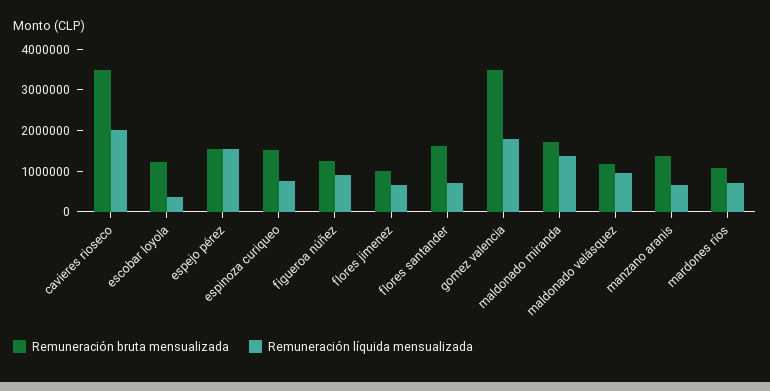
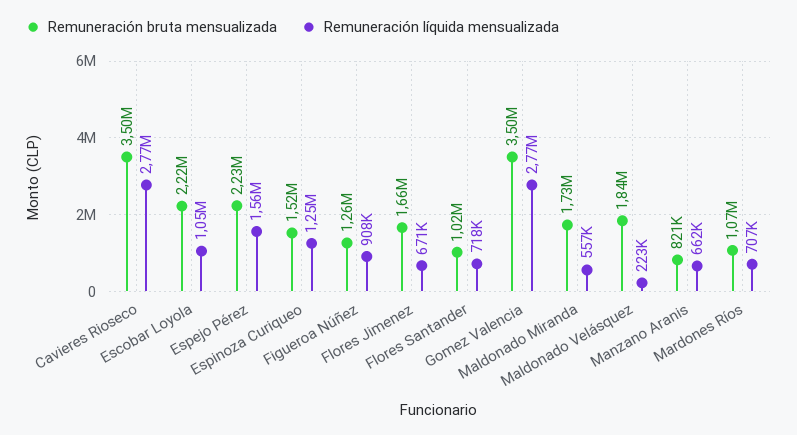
Remuneración líquida mensualizada, cavieres rioseco: 2000000 -> 2770000
Remuneración bruta mensualizada, escobar loyola: 1200000 -> 2220000
Remuneración líquida mensualizada, escobar loyola: 400000 -> 1050000
Remuneración bruta mensualizada, espejo pérez: 1600000 -> 2230000
Remuneración líquida mensualizada, espinoza curiqueo: 800000 -> 1250000
Remuneración bruta mensualizada, flores jimenez: 1000000 -> 1660000
Remuneración bruta mensualizada, flores santander: 1600000 -> 1020000
Remuneración líquida mensualizada, gomez valencia: 1800000 -> 2770000
Remuneración líquida mensualizada, maldonado miranda: 1400000 -> 557000
Remuneración bruta mensualizada, maldonado velásquez: 1200000 -> 1840000
Remuneración líquida mensualizada, maldonado velásquez: 1000000 -> 223000
Remuneración bruta mensualizada, manzano aranis: 1400000 -> 821000

